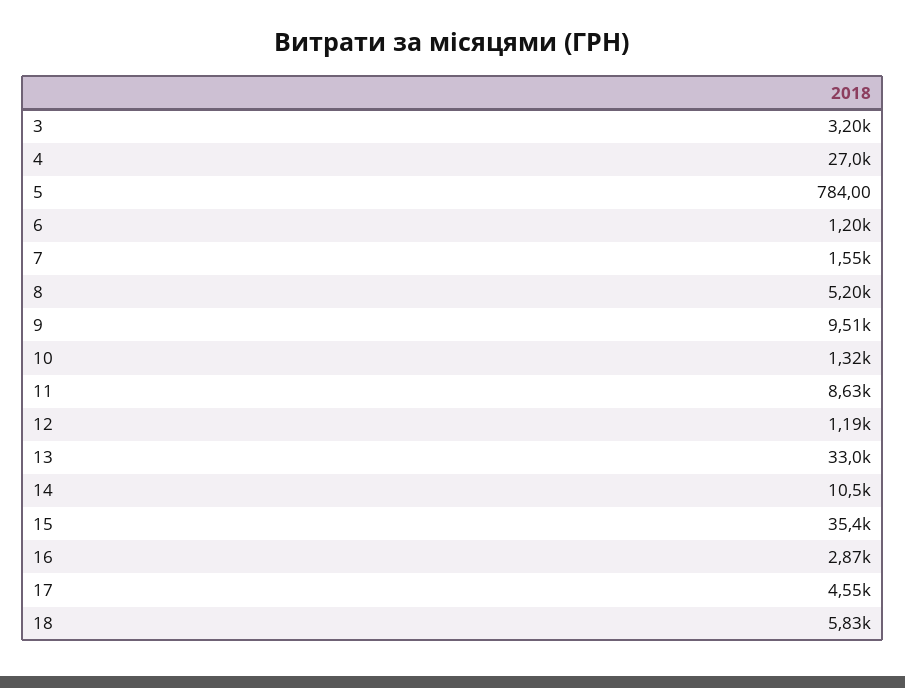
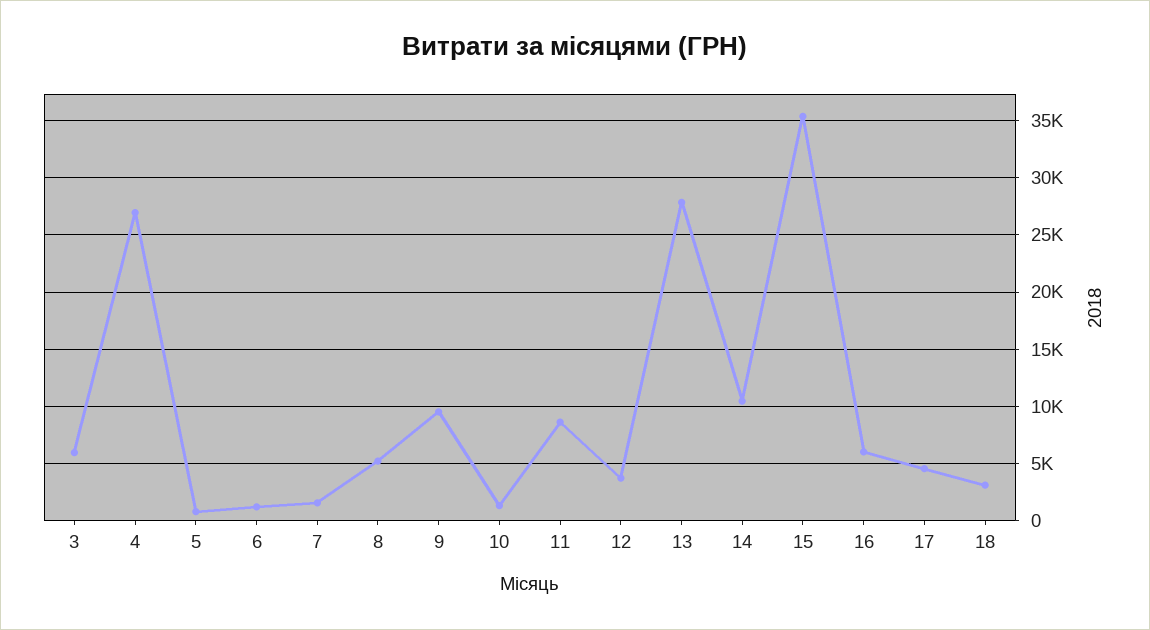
3: 3200 -> 6000
12: 1190 -> 4000
13: 33000 -> 28000
16: 2870 -> 6000
18: 5830 -> 3000

